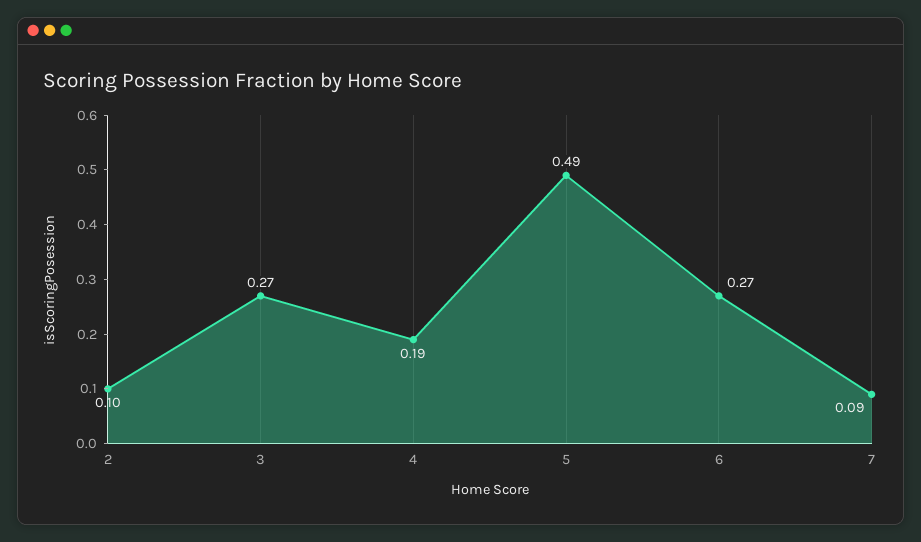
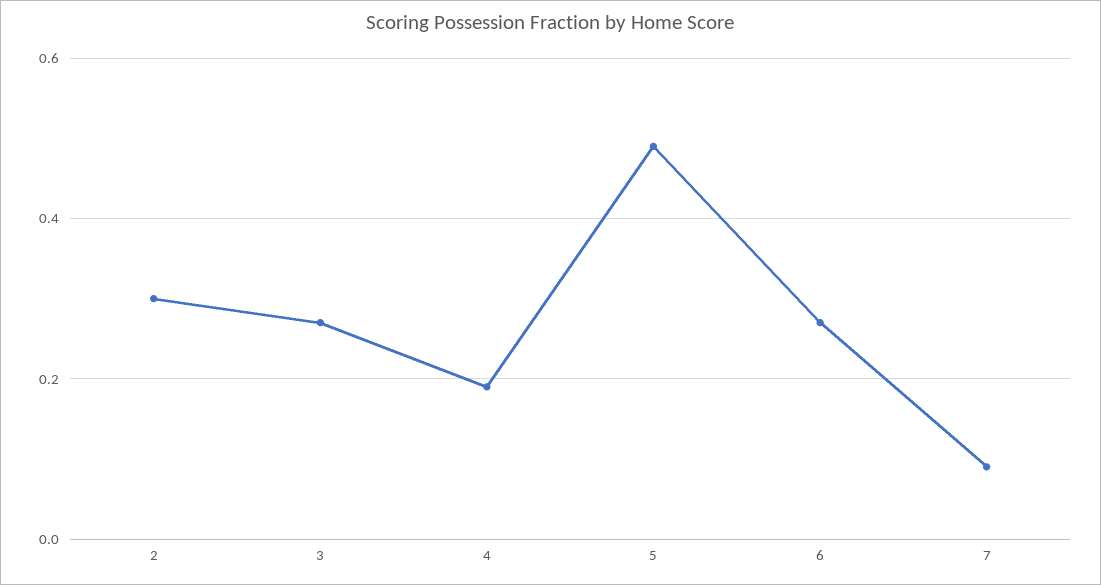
2: 0.1 -> 0.3

